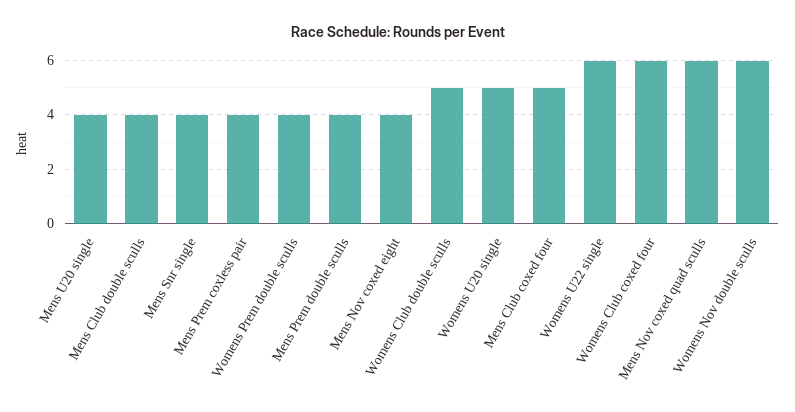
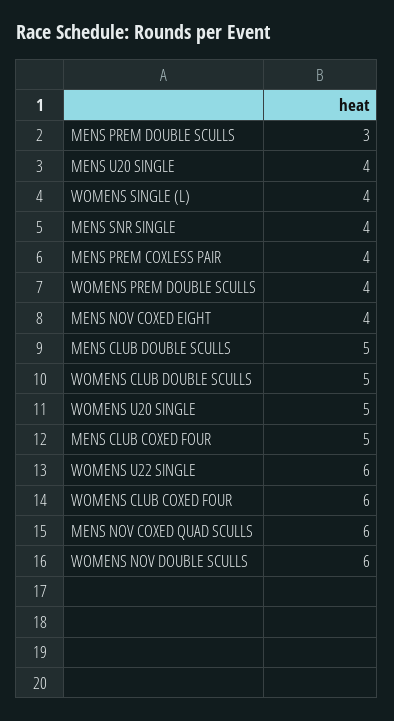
Mens Club double sculls: 4 -> 5
Mens Prem double sculls: 4 -> 3
WOMENS SINGLE (L): none -> 4

